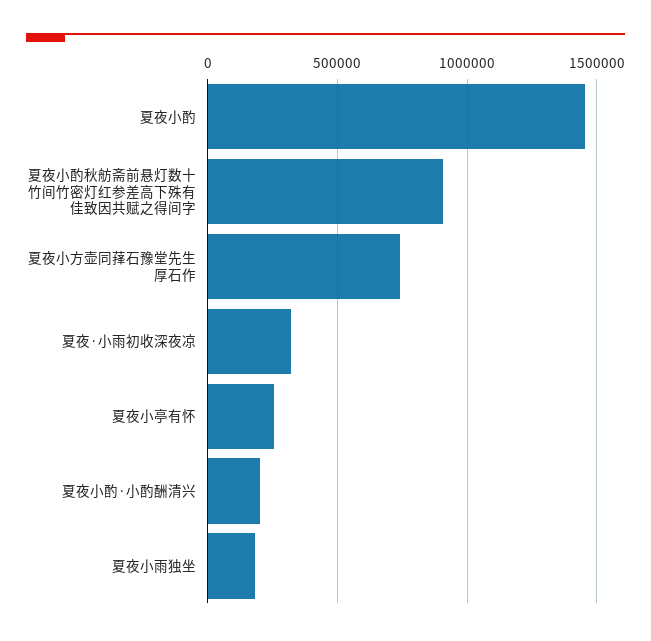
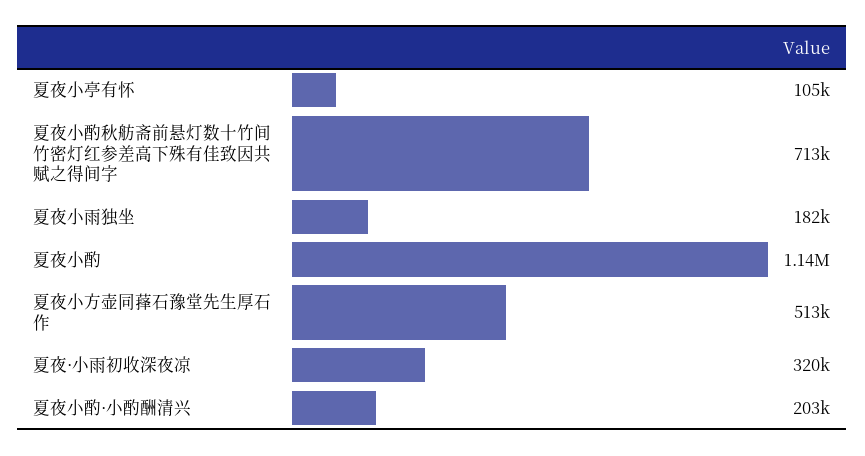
夏夜小酌: 1450000 -> 1140000
夏夜小酌秋舫斋前悬灯数十竹间竹密灯红参差高下殊有佳致因共赋之得间字: 900000 -> 713000
夏夜小方壶同萚石豫堂先生厚石作: 750000 -> 513000
夏夜小亭有怀: 250000 -> 105000

